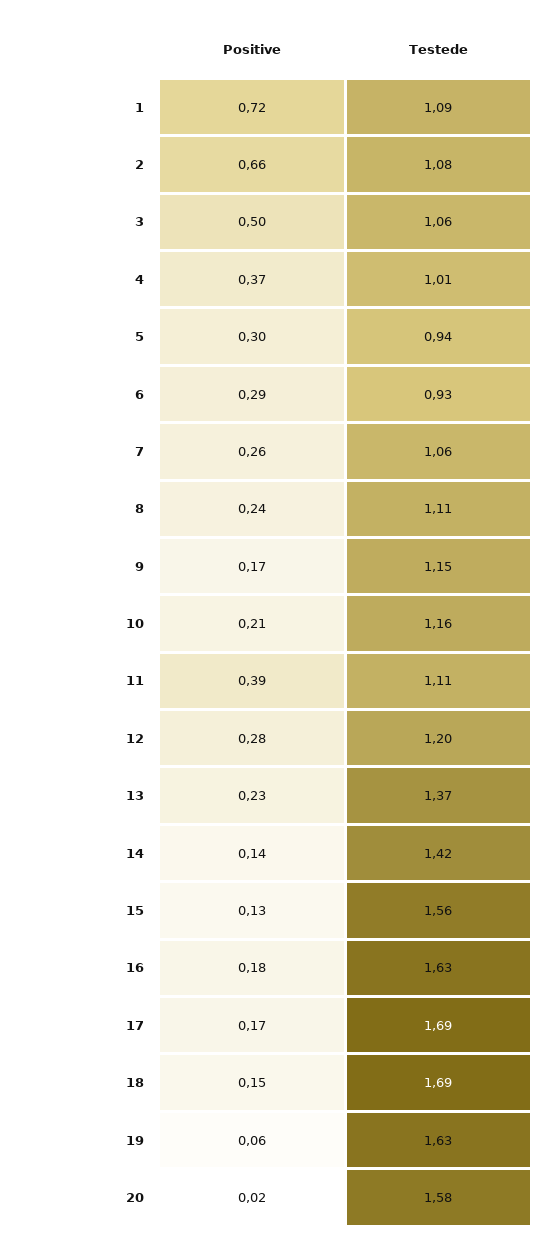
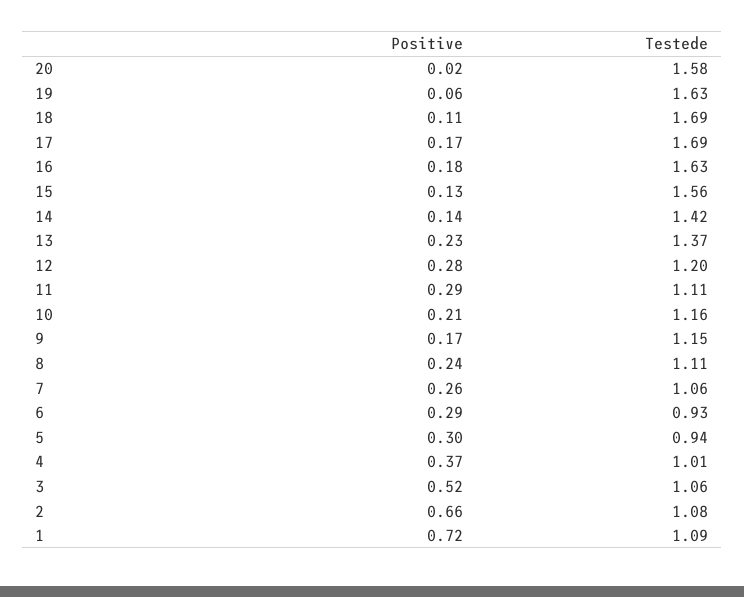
Positive, 3: 0.5 -> 0.52
Positive, 11: 0.39 -> 0.29
Positive, 18: 0.15 -> 0.11

